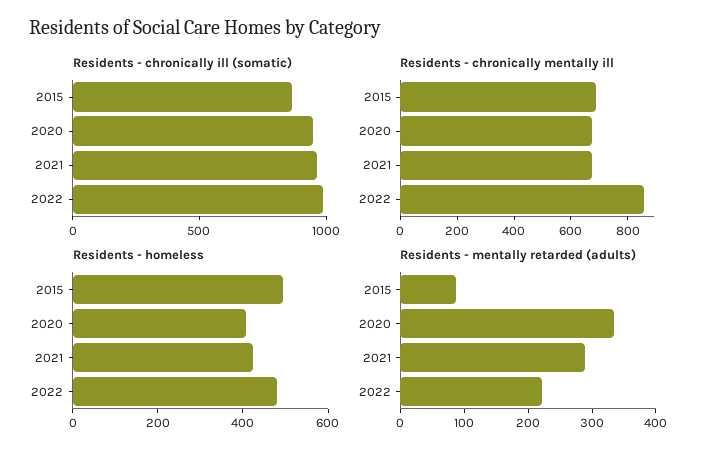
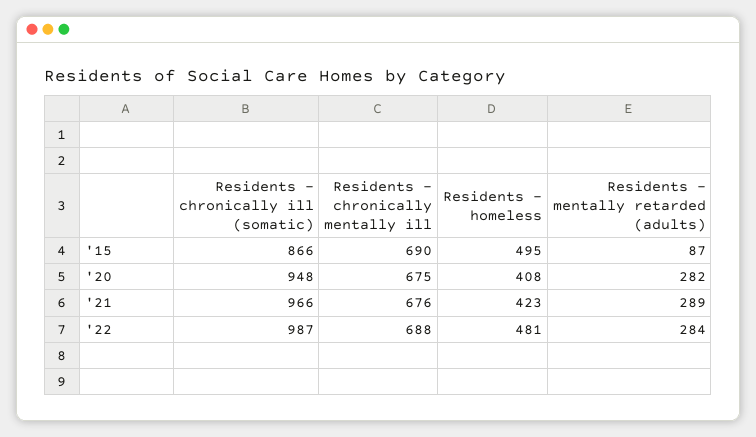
Residents - chronically mentally ill, 2022: 850 -> 688
Residents - mentally retarded (adults), 2020: 340 -> 282
Residents - mentally retarded (adults), 2022: 220 -> 284

